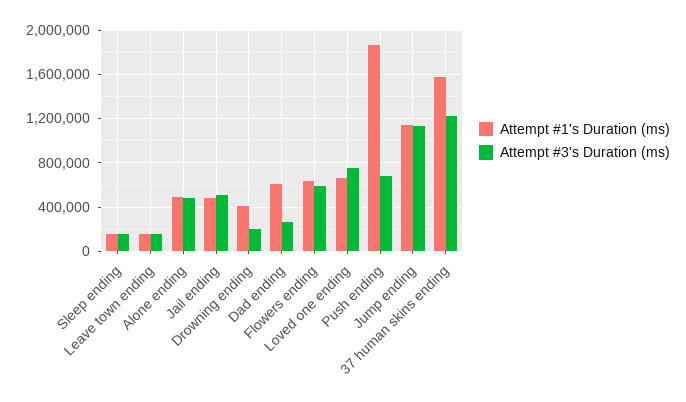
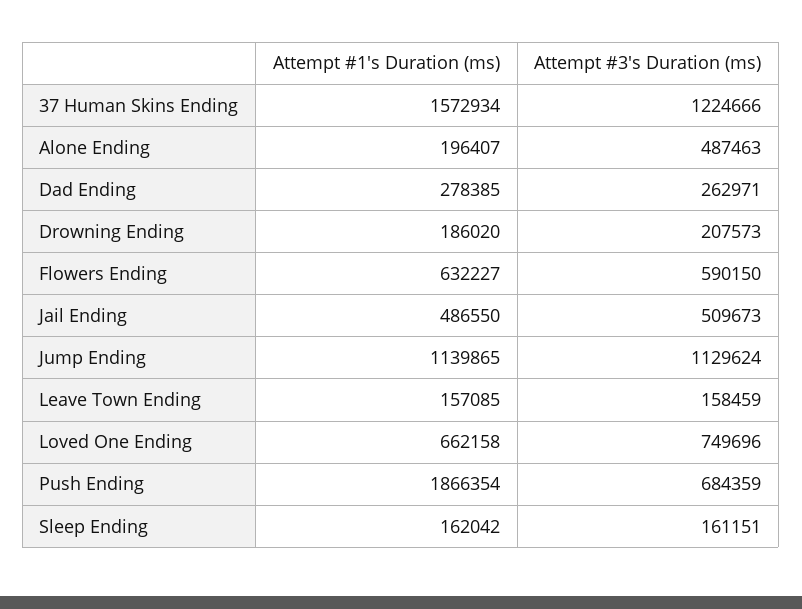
Attempt #1's Duration (ms), Alone ending: 500000 -> 196407
Attempt #1's Duration (ms), Drowning ending: 400000 -> 186020
Attempt #1's Duration (ms), Dad ending: 600000 -> 278385

